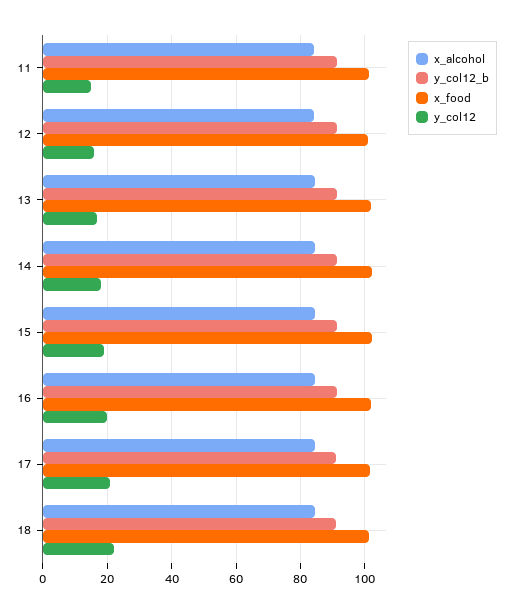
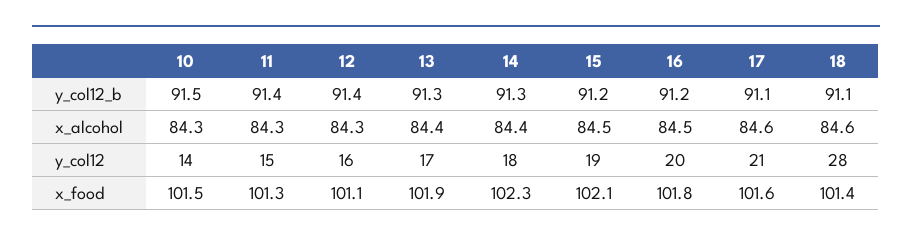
y_col12, 18: 22 -> 28
y_col12_b, 10: none -> 91.5
x_alcohol, 10: none -> 84.3
y_col12, 10: none -> 14
x_food, 10: none -> 101.5

